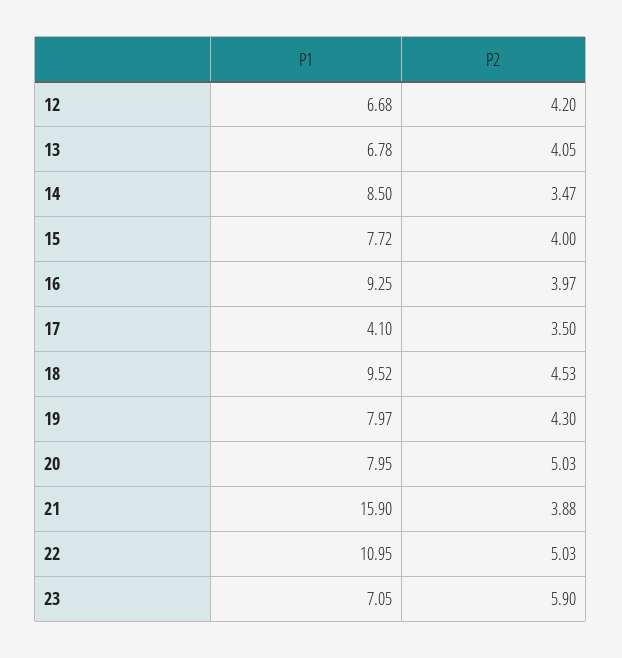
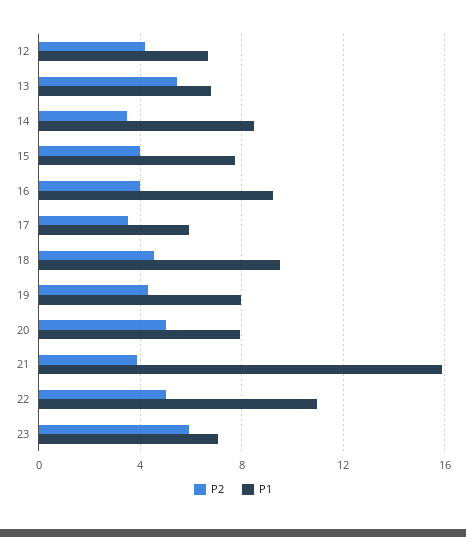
P2, 13: 4.05 -> 5.5
P1, 17: 4.1 -> 6

